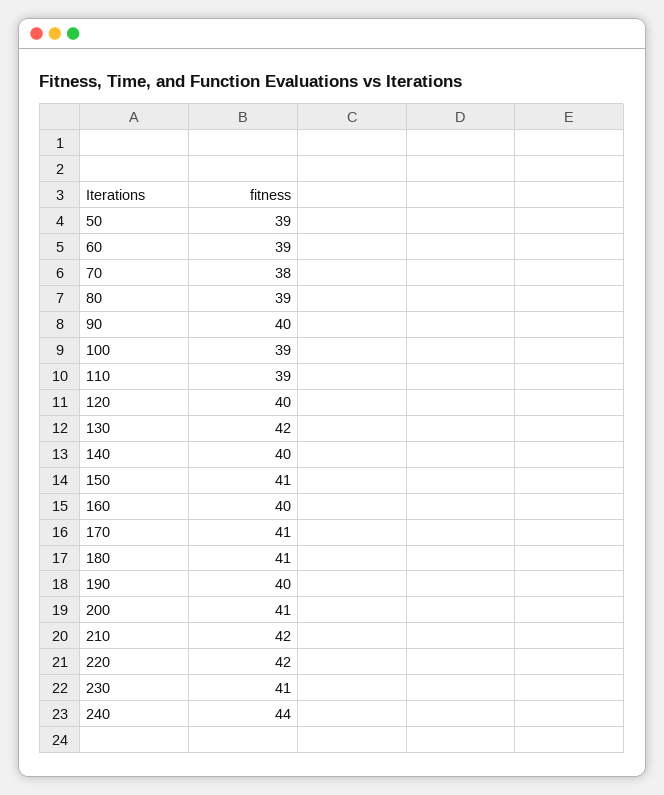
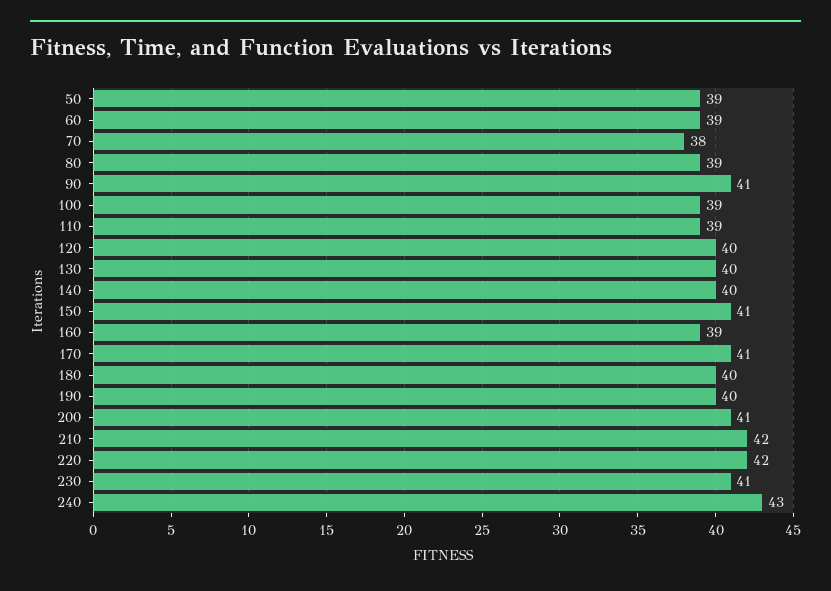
90: 40 -> 41
130: 42 -> 40
160: 40 -> 39
180: 41 -> 40
240: 44 -> 43

